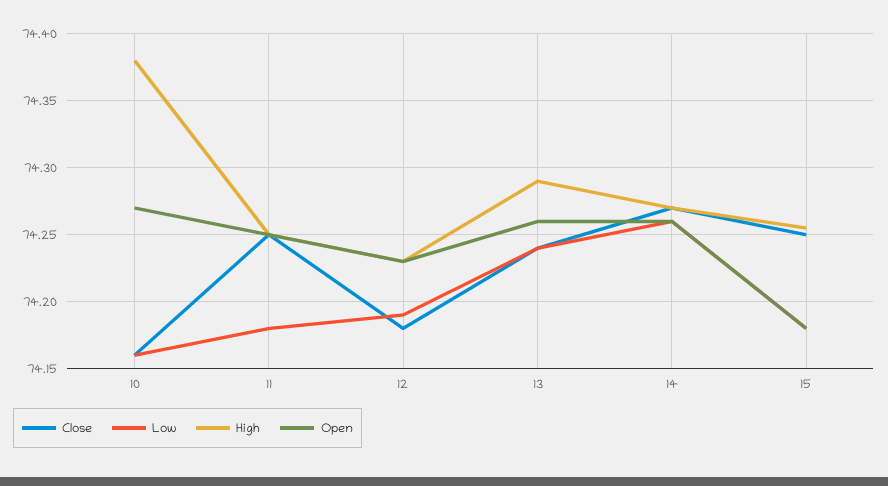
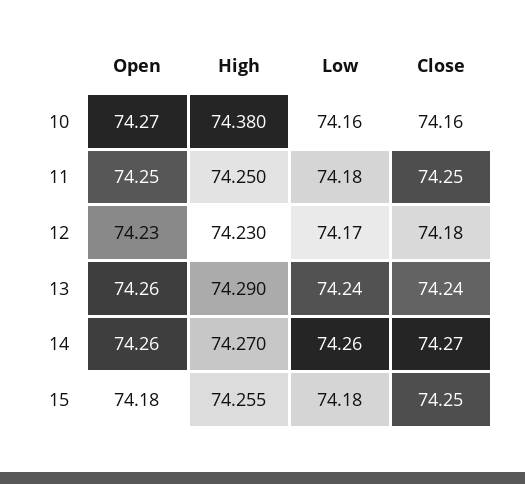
Low, 12: 74.19 -> 74.17

